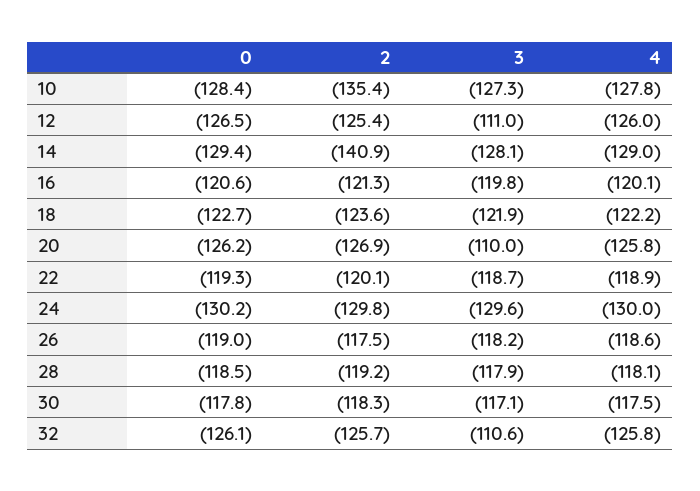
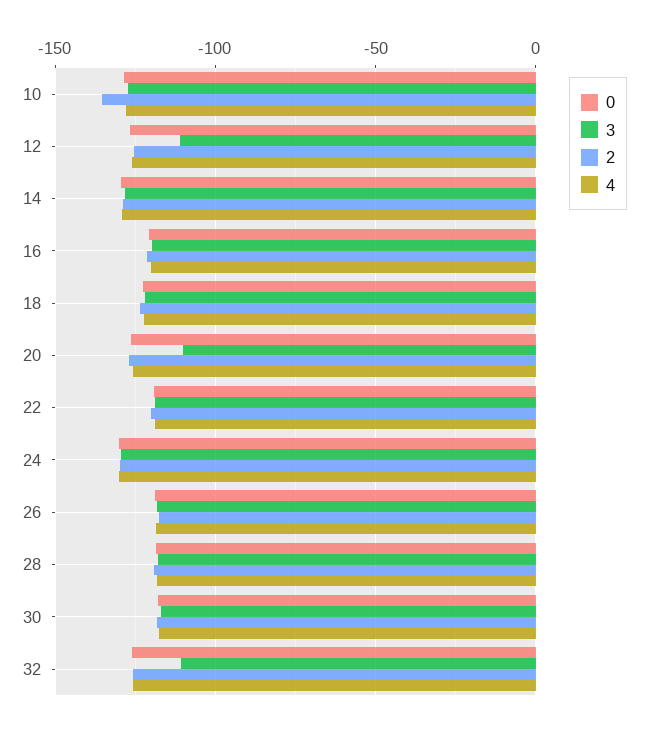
2, 14: -140.9 -> -130

